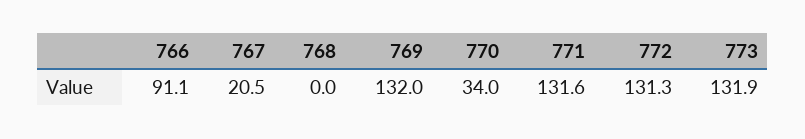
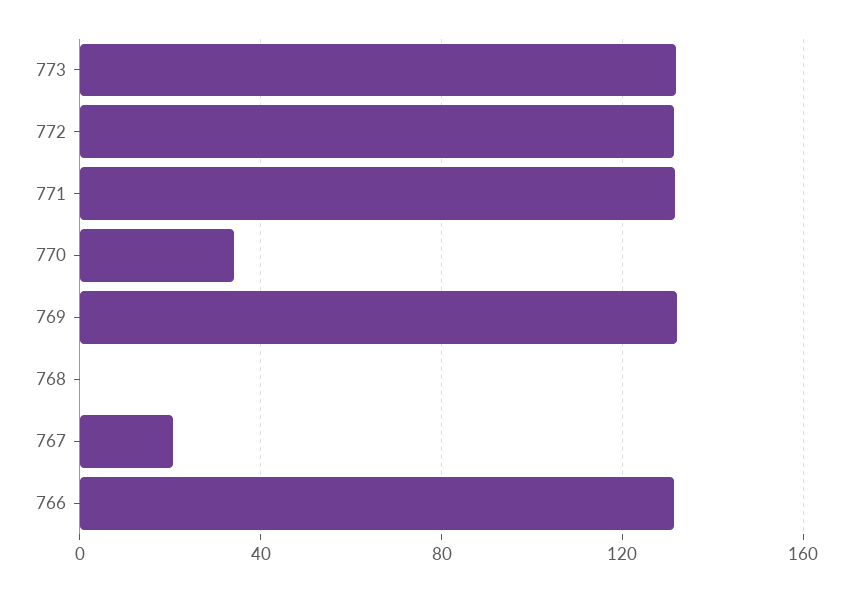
766: 91.1 -> 130

